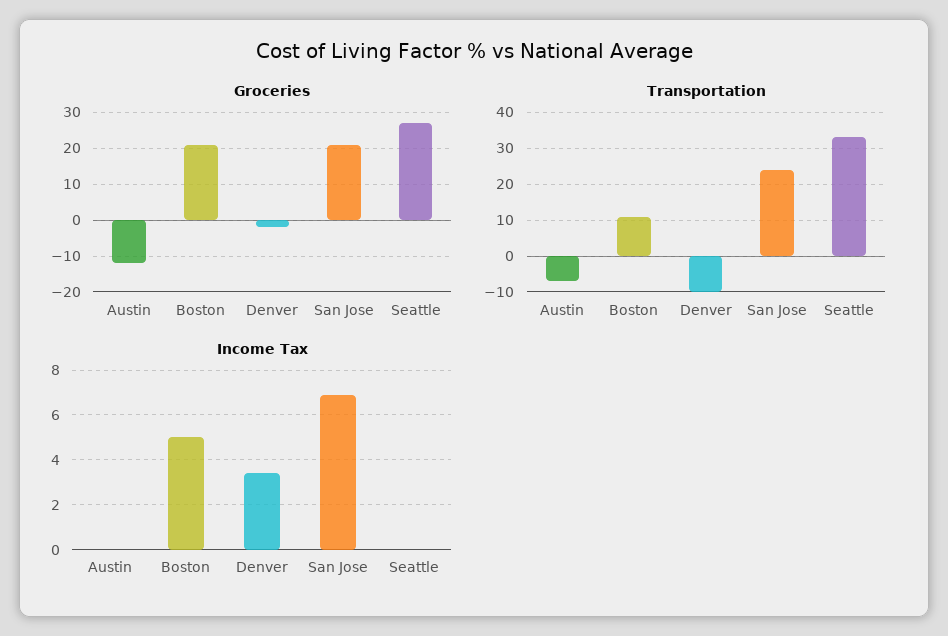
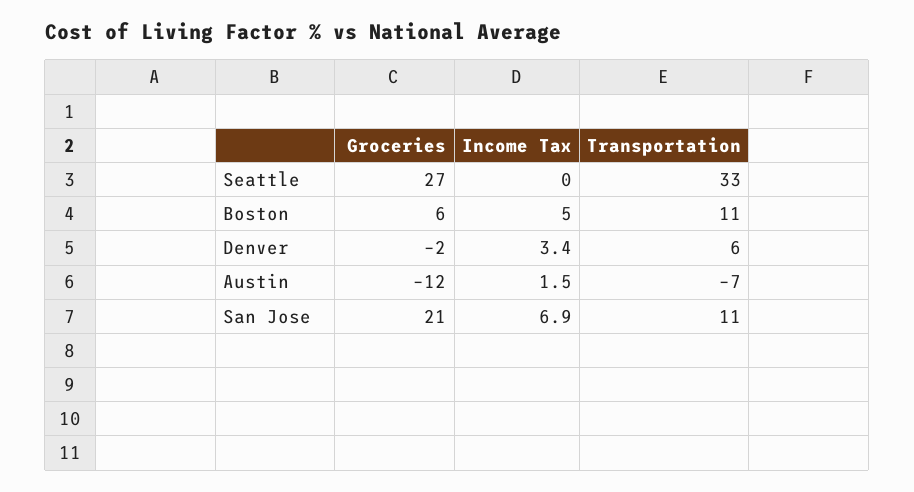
Groceries, Boston: 20 -> 6
Transportation, Denver: -10 -> 6
Transportation, San Jose: 25 -> 11
Income Tax, Austin: 0 -> 1.5

